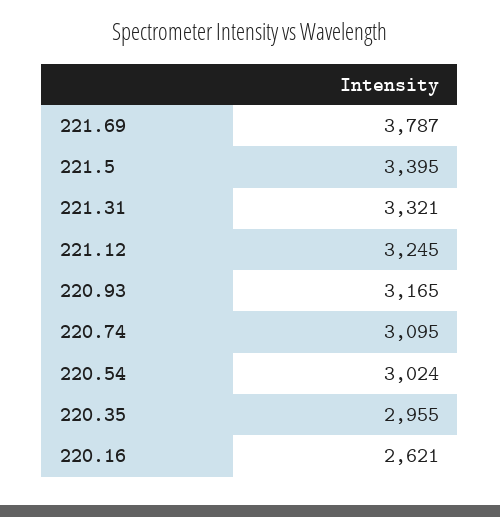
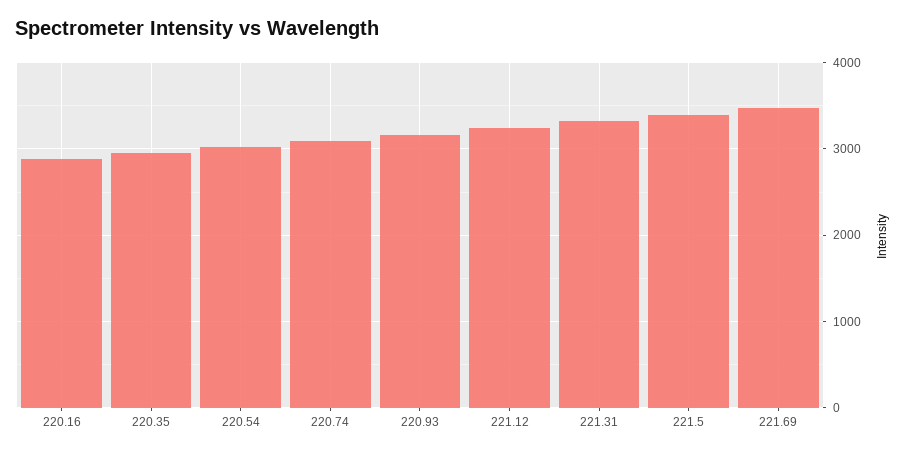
221.69: 3787 -> 3500
220.16: 2621 -> 2900

